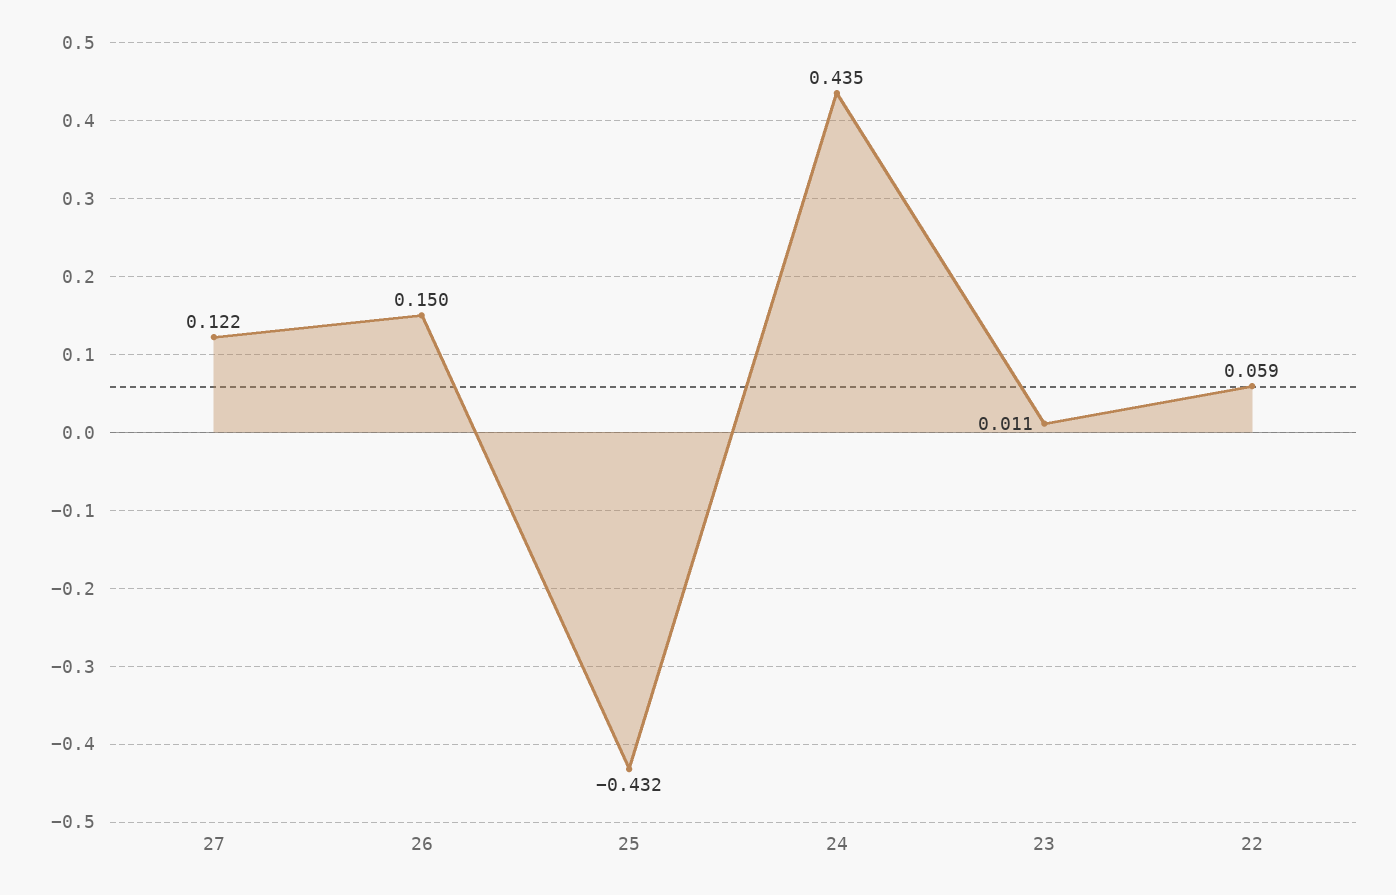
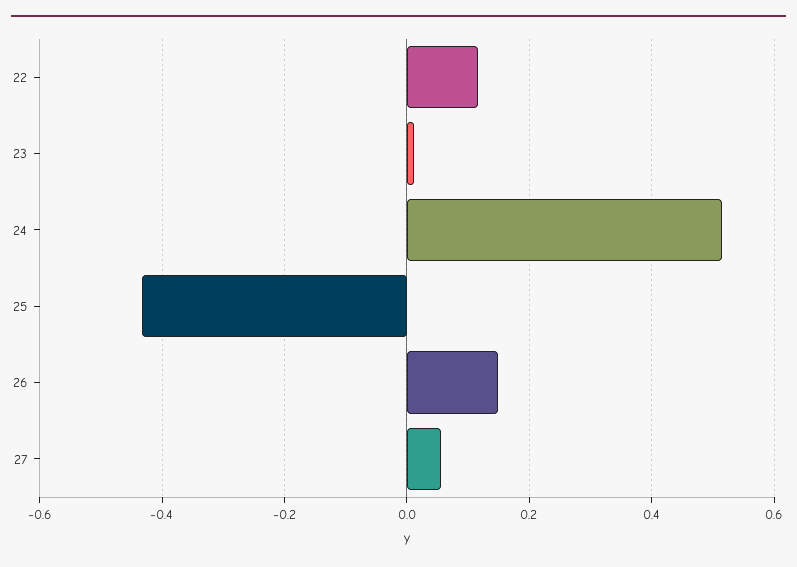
27: 0.122 -> 0.06
24: 0.435 -> 0.52
22: 0.059 -> 0.12

